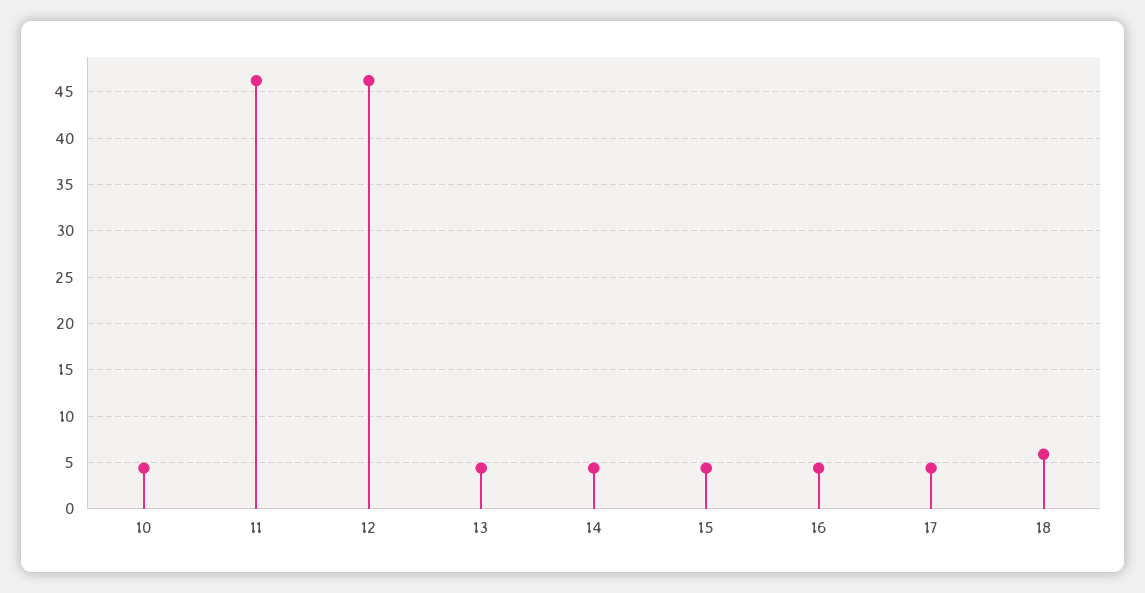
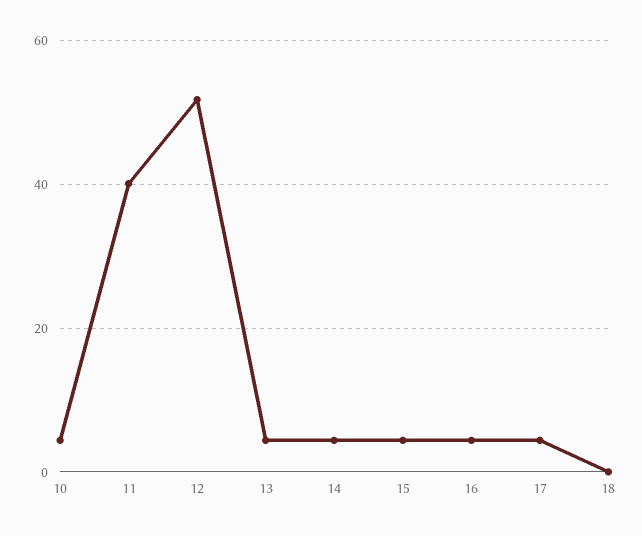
11: 46 -> 40
12: 46 -> 52
18: 6 -> 0

